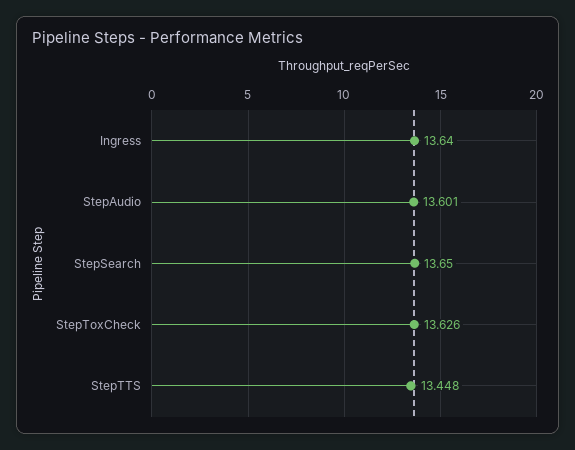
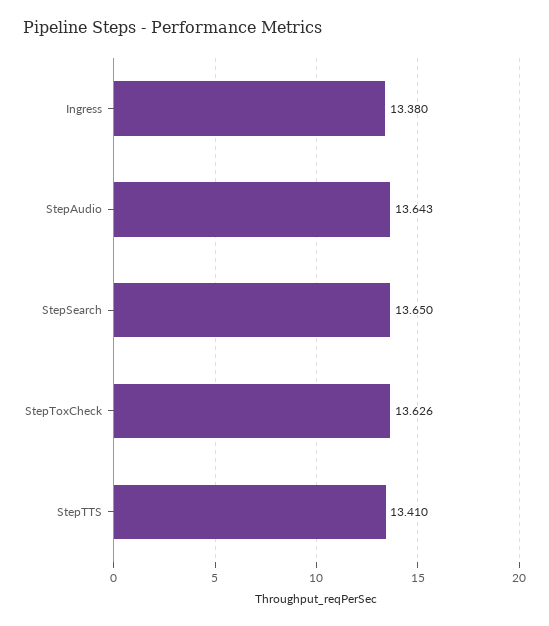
Ingress: 13.64 -> 13.38
StepAudio: 13.601 -> 13.643
StepTTS: 13.448 -> 13.41

